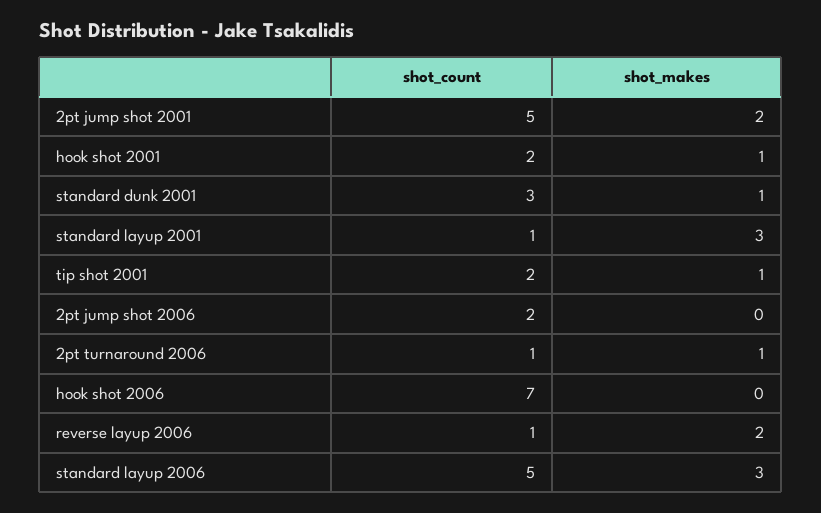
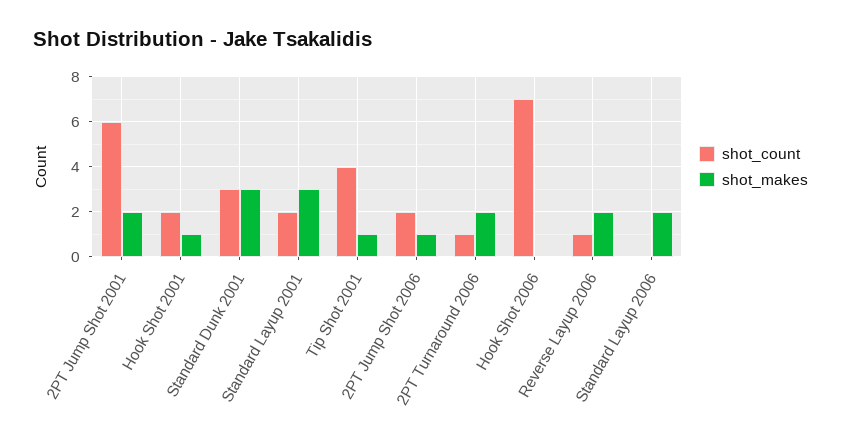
shot_count, 2pt jump shot 2001: 5 -> 6
shot_makes, standard dunk 2001: 1 -> 3
shot_count, standard layup 2001: 1 -> 2
shot_count, tip shot 2001: 2 -> 4
shot_makes, 2pt jump shot 2006: 0 -> 1
shot_makes, 2pt turnaround 2006: 1 -> 2
shot_count, standard layup 2006: 5 -> 0
shot_makes, standard layup 2006: 3 -> 2

